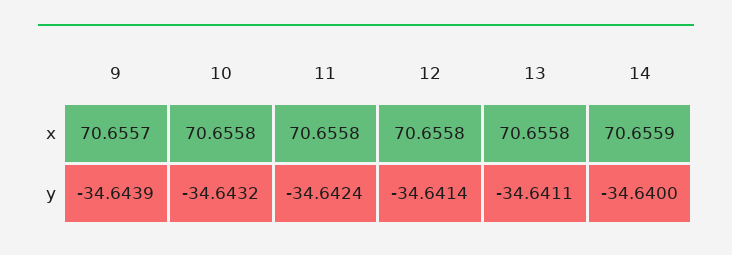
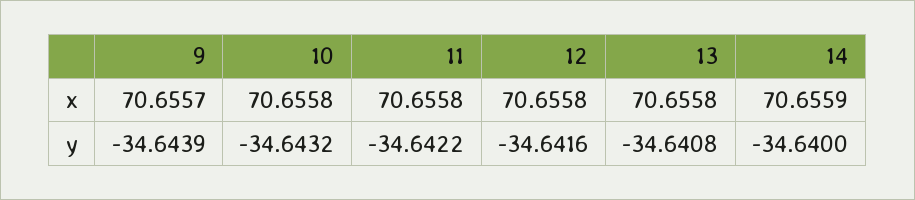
11, y: -34.6424 -> -34.6422
12, y: -34.6414 -> -34.6416
13, y: -34.6411 -> -34.6408

